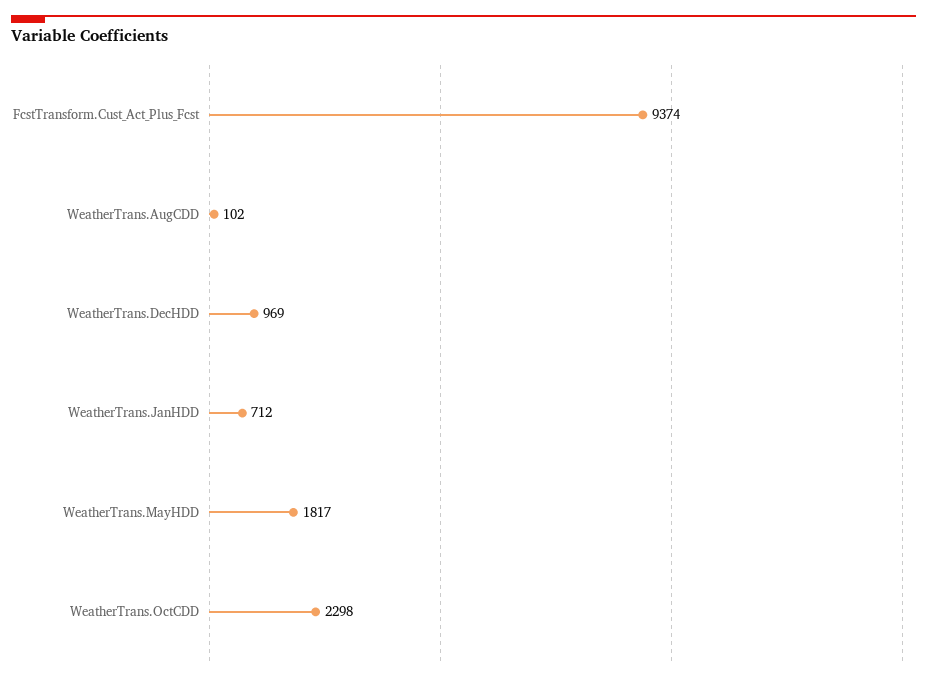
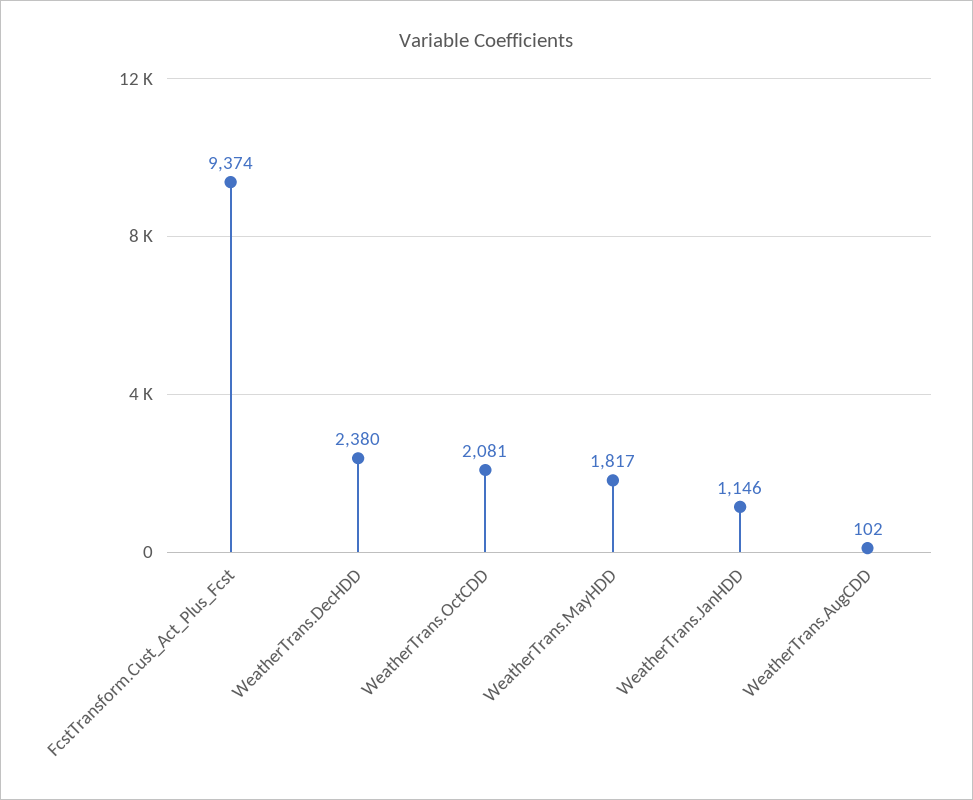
WeatherTrans.DecHDD: 969 -> 2380
WeatherTrans.JanHDD: 712 -> 1146
WeatherTrans.OctCDD: 2298 -> 2081

